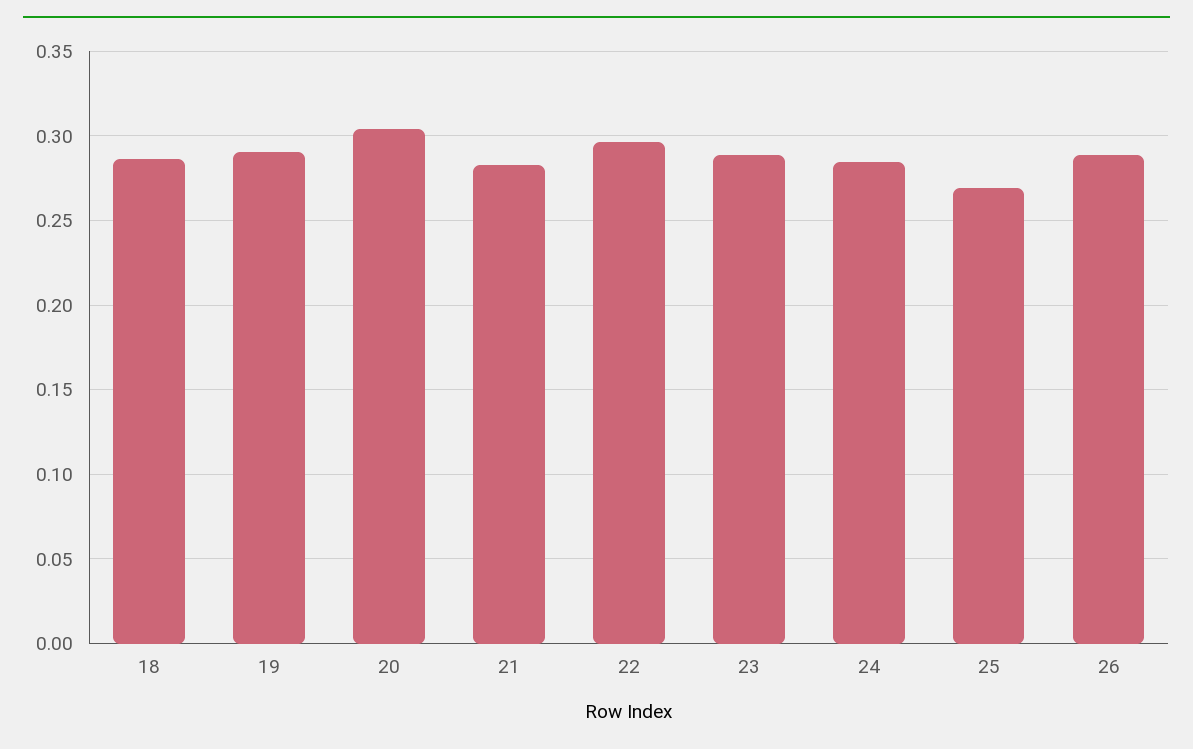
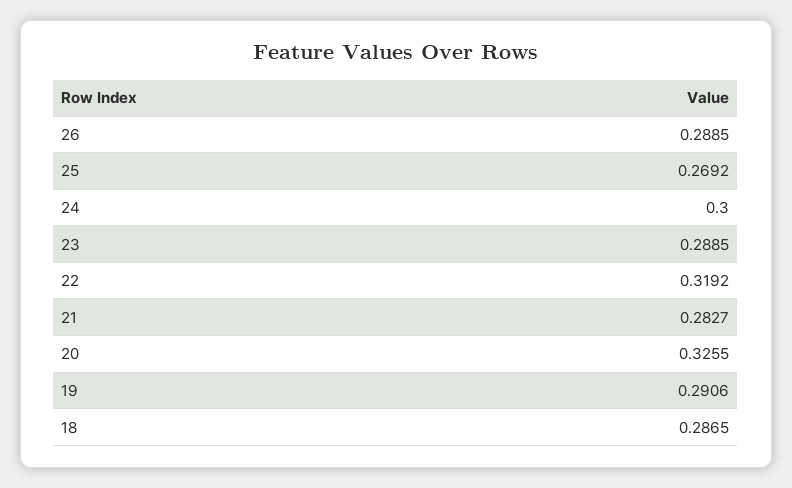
20: 0.305 -> 0.3255
22: 0.295 -> 0.3192
24: 0.285 -> 0.3

